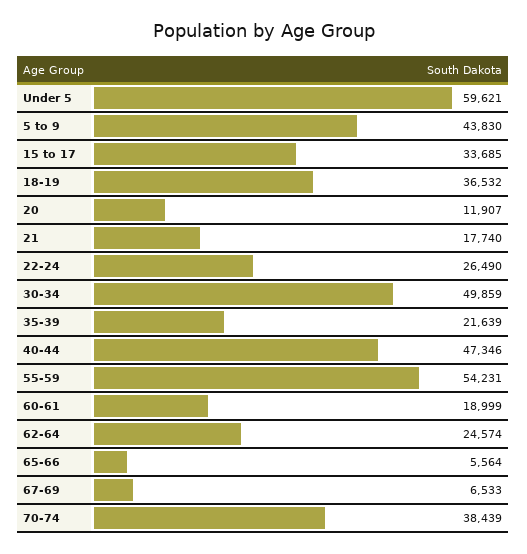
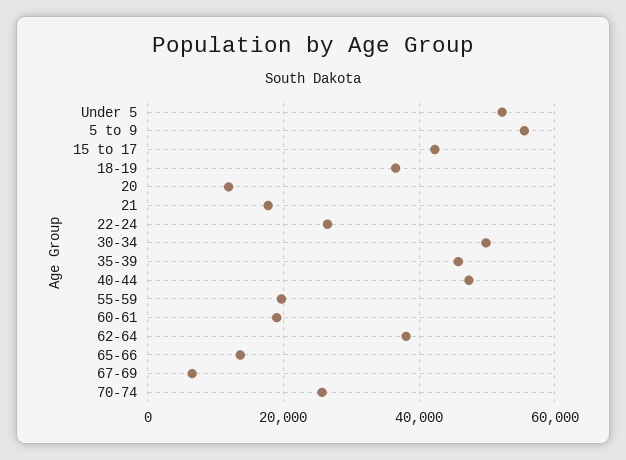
Under 5: 59621 -> 52000
5 to 9: 43830 -> 56000
15 to 17: 33685 -> 42000
35-39: 21639 -> 46000
55-59: 54231 -> 20000
62-64: 24574 -> 38000
65-66: 5564 -> 14000
70-74: 38439 -> 26000

